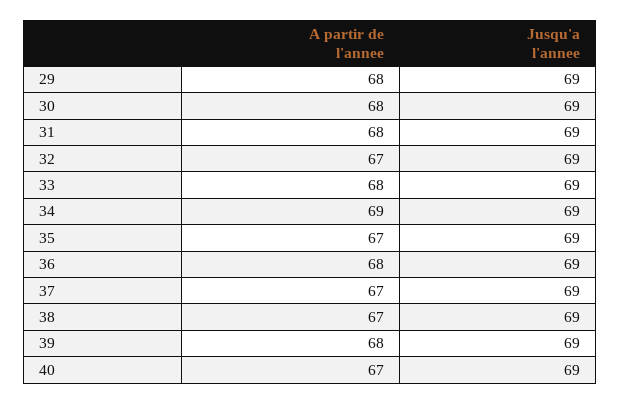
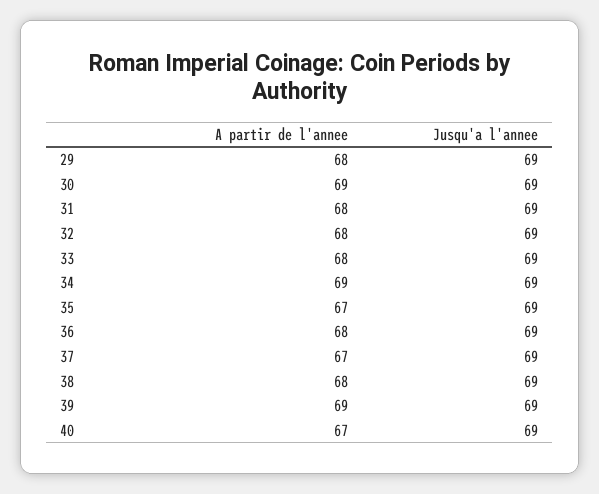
A partir de l'annee, 30: 68 -> 69
A partir de l'annee, 32: 67 -> 68
A partir de l'annee, 38: 67 -> 68
A partir de l'annee, 39: 68 -> 69

